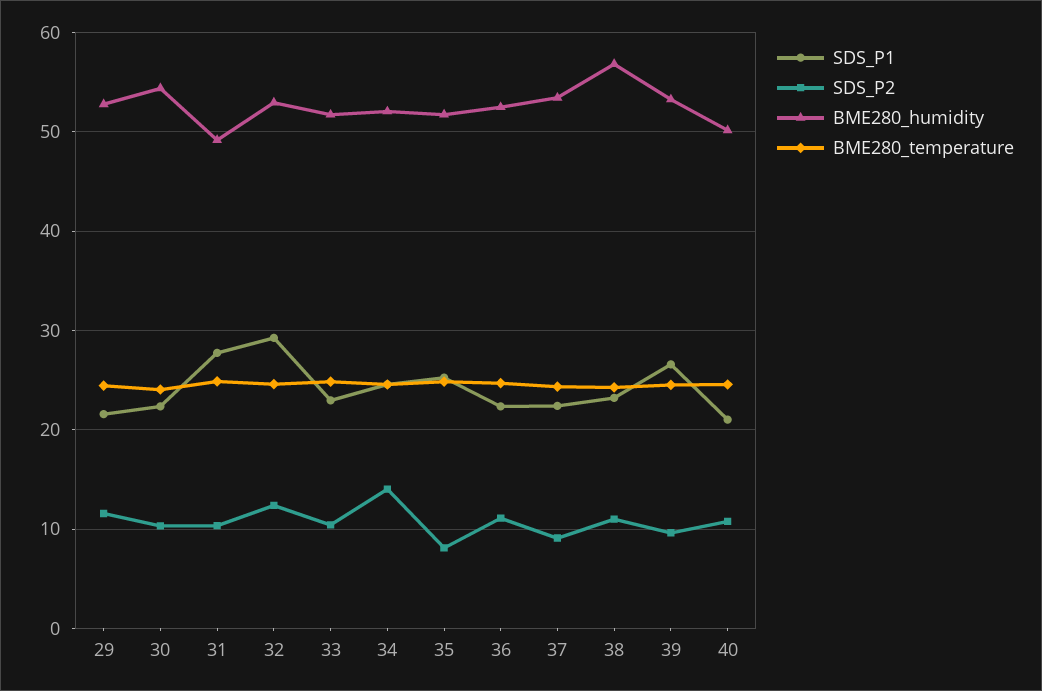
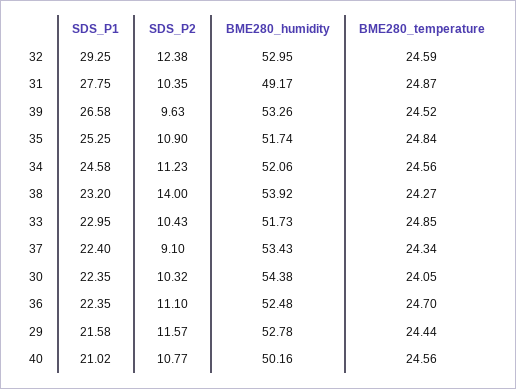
SDS_P2, 34: 14 -> 11.23
SDS_P2, 35: 8 -> 10.9
SDS_P2, 38: 11 -> 14
BME280_humidity, 38: 57 -> 53.92

